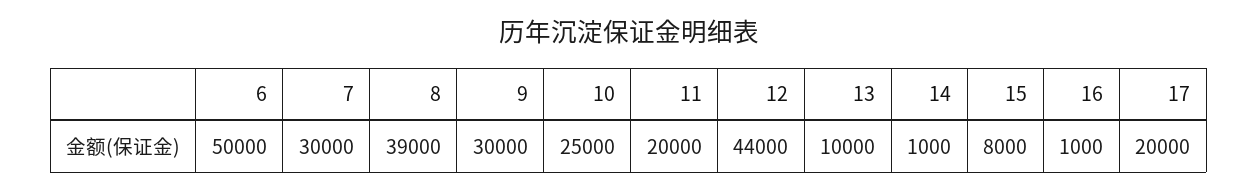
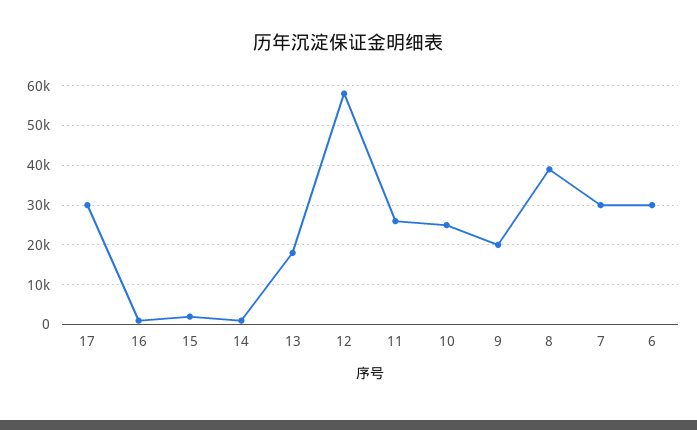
6: 50000 -> 30000
9: 30000 -> 20000
11: 20000 -> 26000
12: 44000 -> 58000
13: 10000 -> 18000
15: 8000 -> 2000
17: 20000 -> 30000

